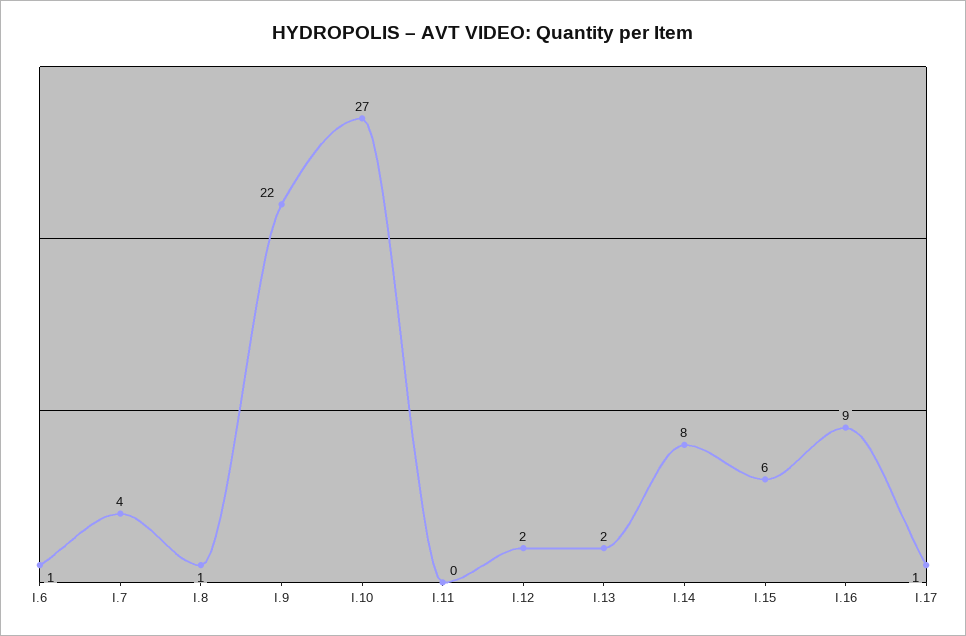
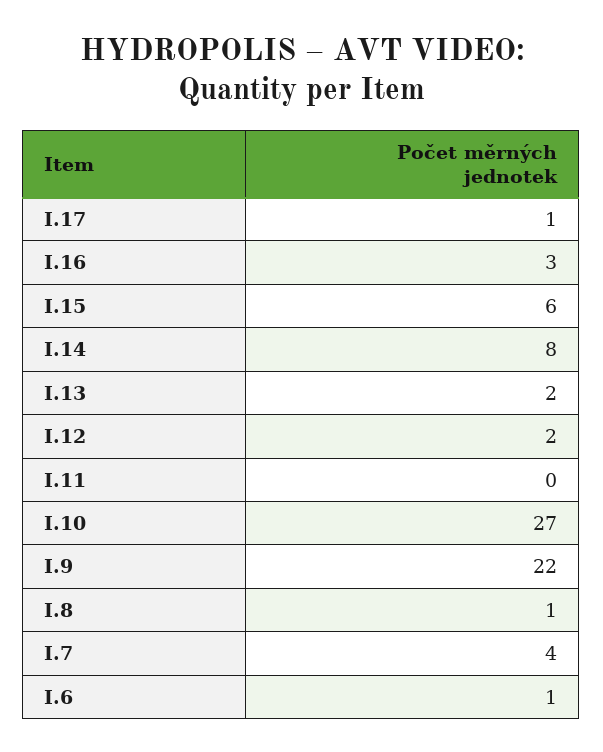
I.16: 9 -> 3

